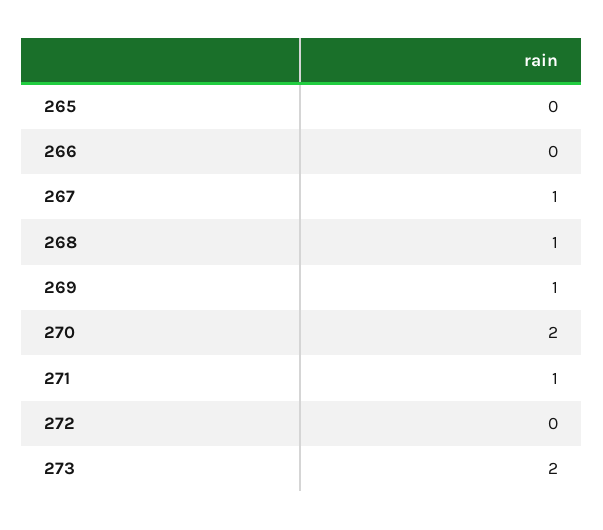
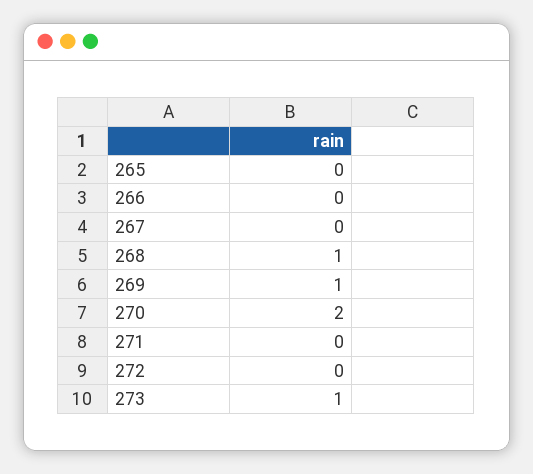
267: 1 -> 0
271: 1 -> 0
273: 2 -> 1

